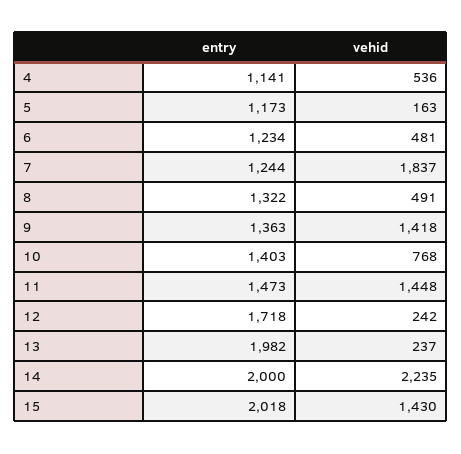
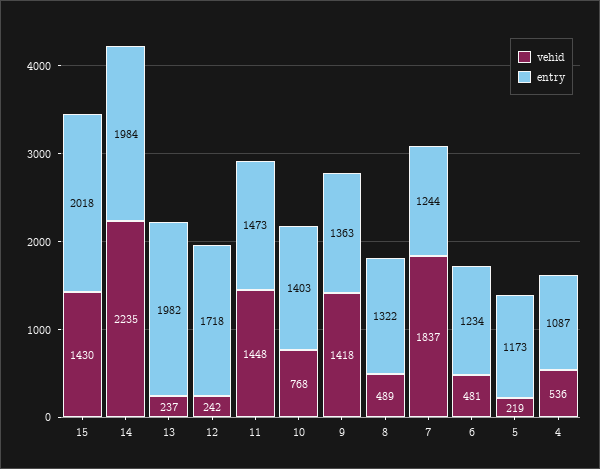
entry, 4: 1141 -> 1087
vehid, 5: 163 -> 219
vehid, 8: 491 -> 489
entry, 14: 2000 -> 1984

